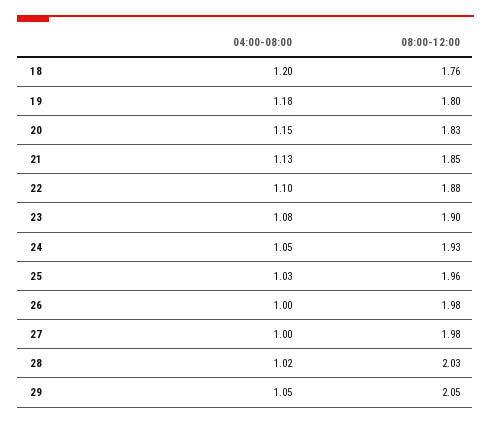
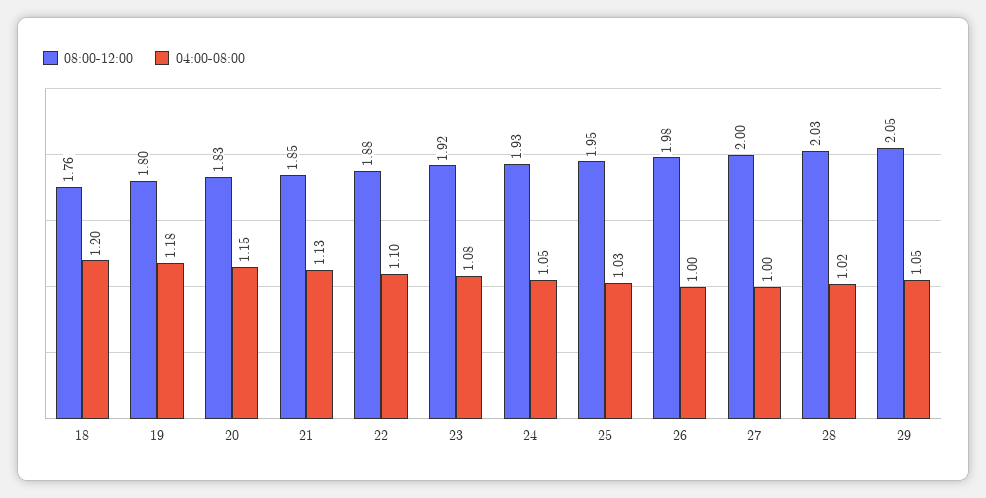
08:00-12:00, 23: 1.9 -> 1.92
08:00-12:00, 25: 1.96 -> 1.95
08:00-12:00, 27: 1.98 -> 2

